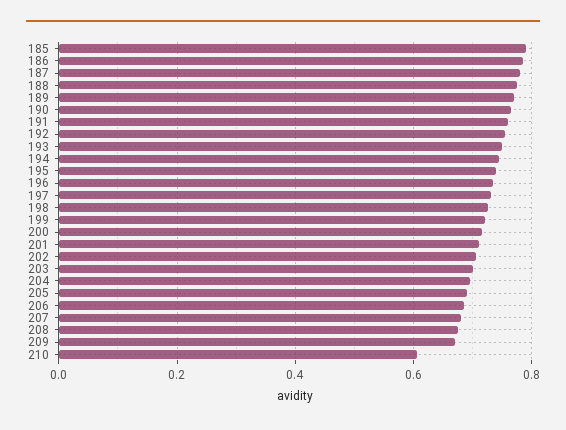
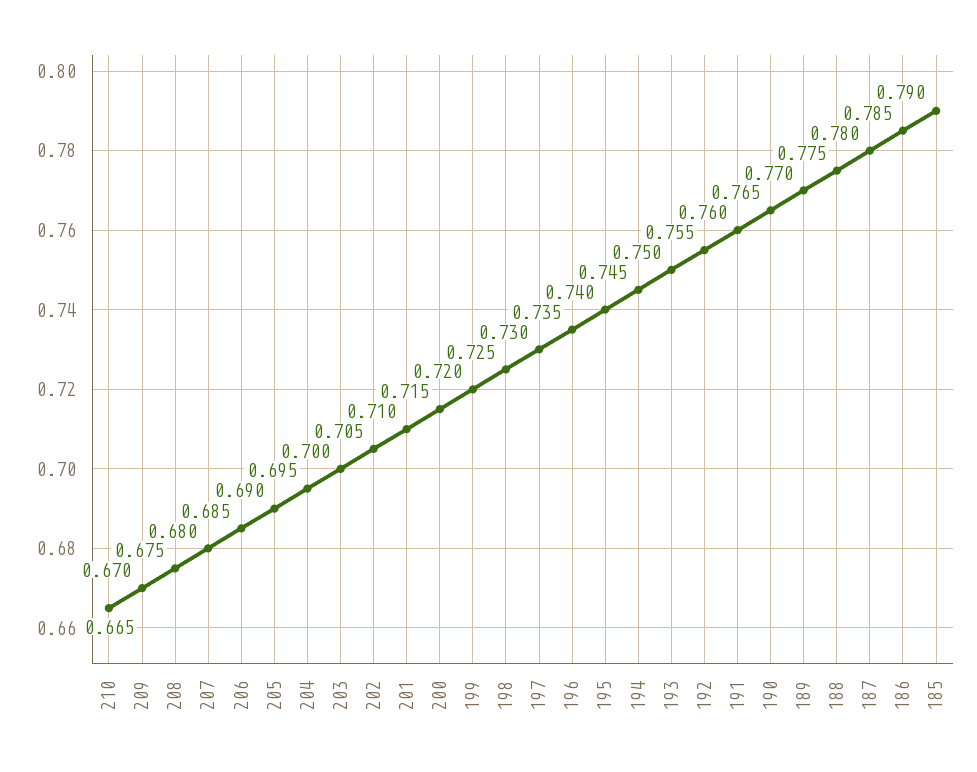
210: 0.6 -> 0.665

